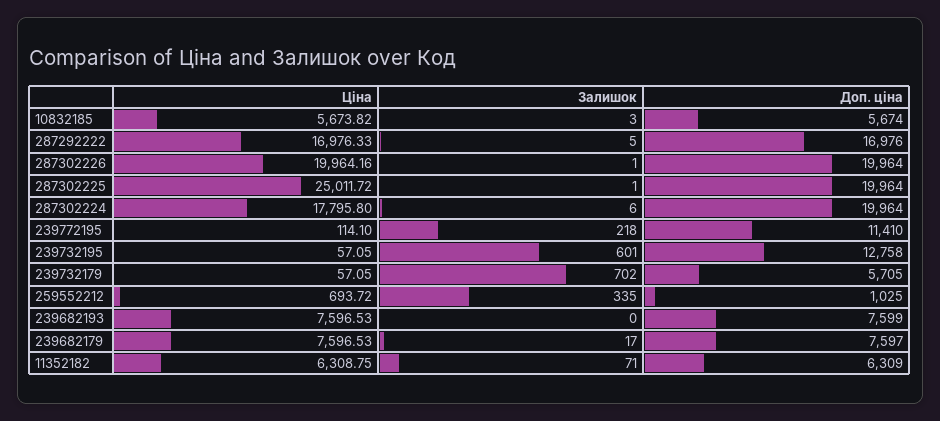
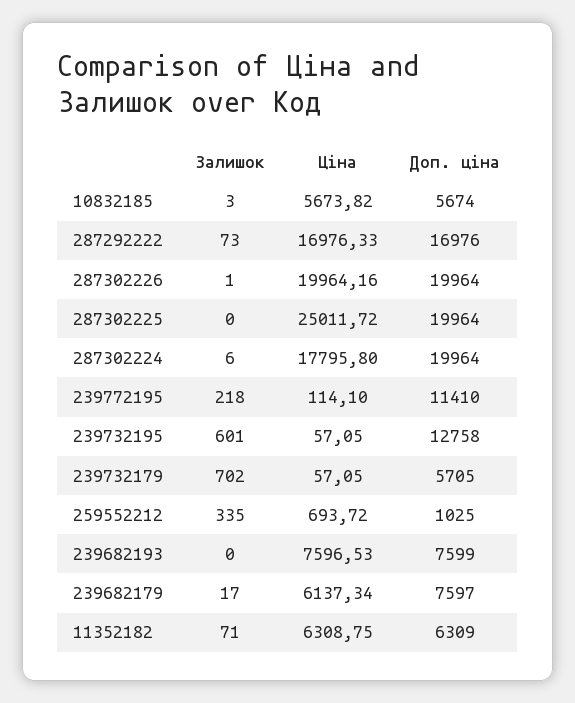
Залишок, 287292222: 5 -> 73
Залишок, 287302225: 1 -> 0
Ціна, 239682179: 7596.53 -> 6137.34

